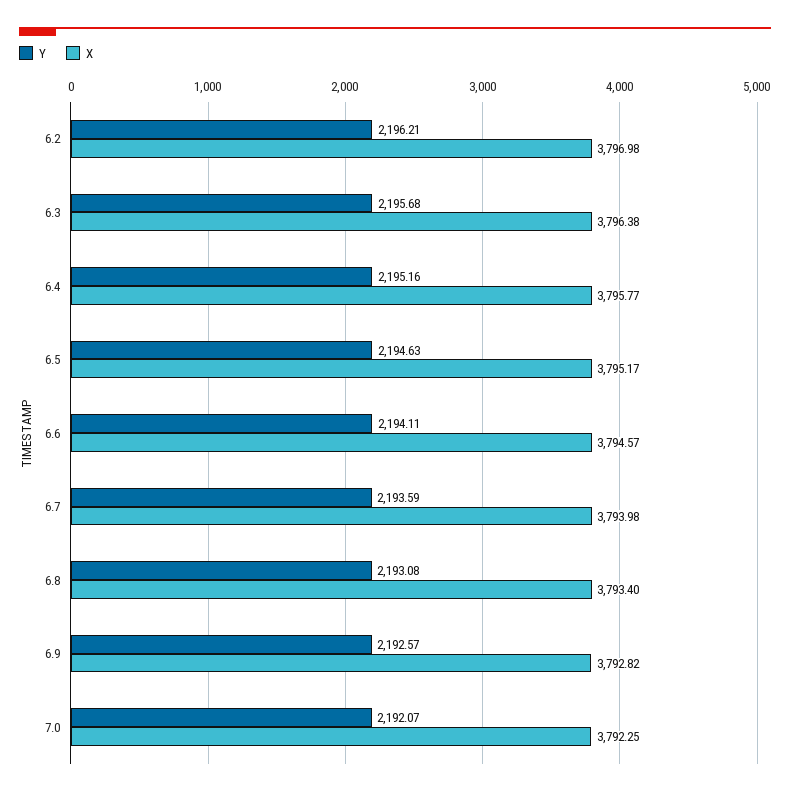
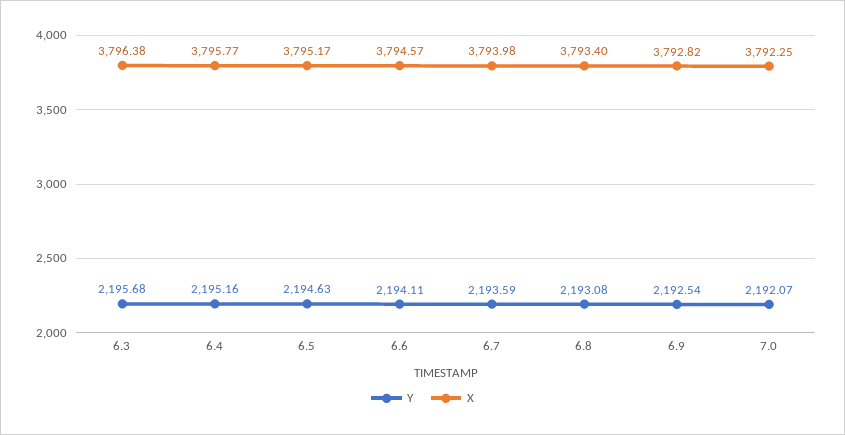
Y, 6.2: 2196.21 -> none
X, 6.2: 3796.98 -> none
Y, 6.9: 2192.57 -> 2192.54

